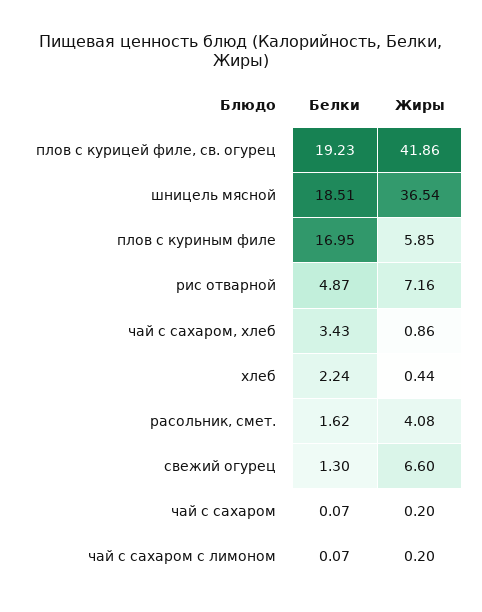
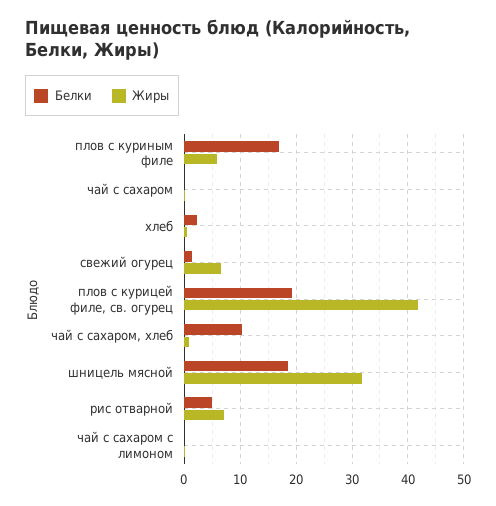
Жиры, шницель мясной: 36.54 -> 32
Белки, чай с сахаром, хлеб: 3.43 -> 10
Белки, расольник, смет.: 1.62 -> none
Жиры, расольник, смет.: 4.08 -> none

